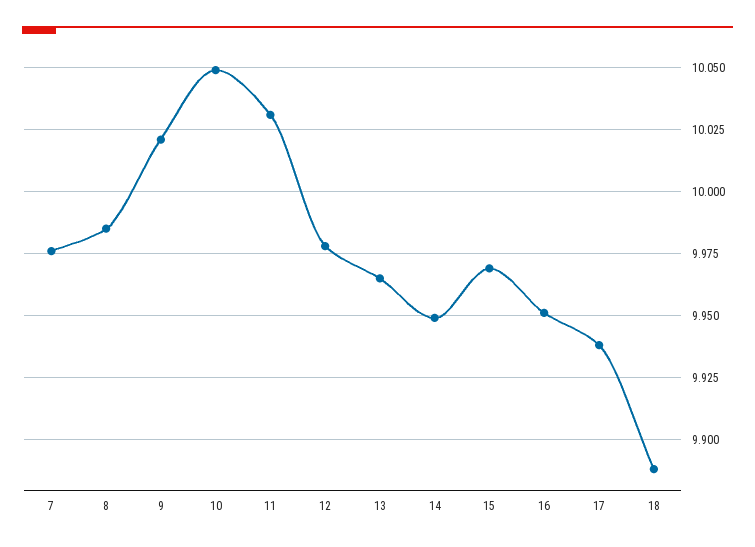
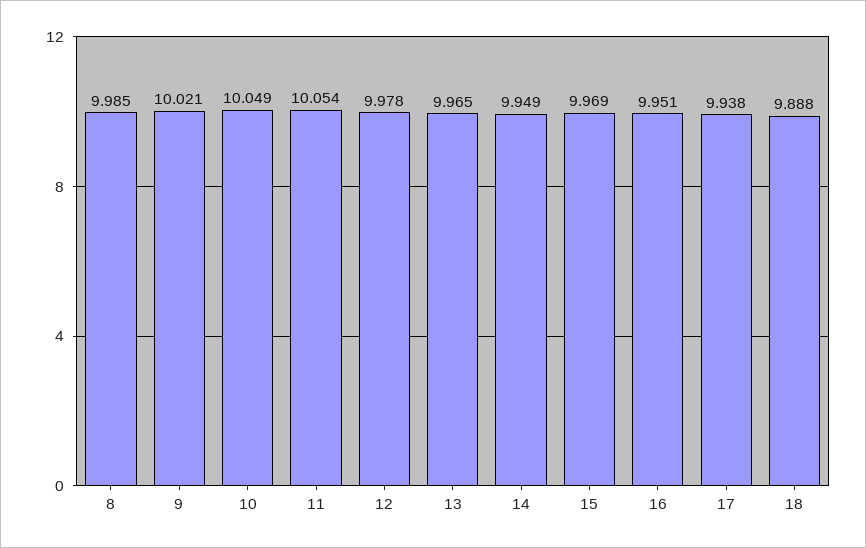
7: 9.975 -> none
11: 10.03 -> 10.054

